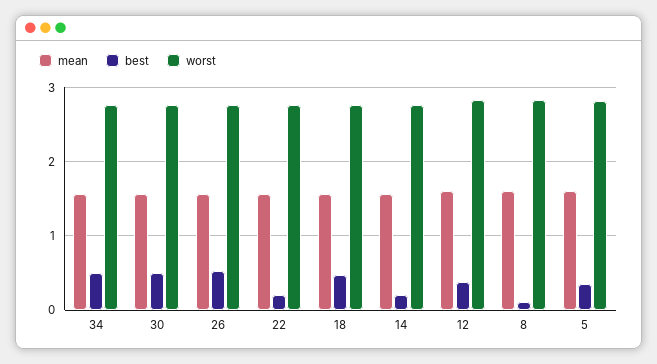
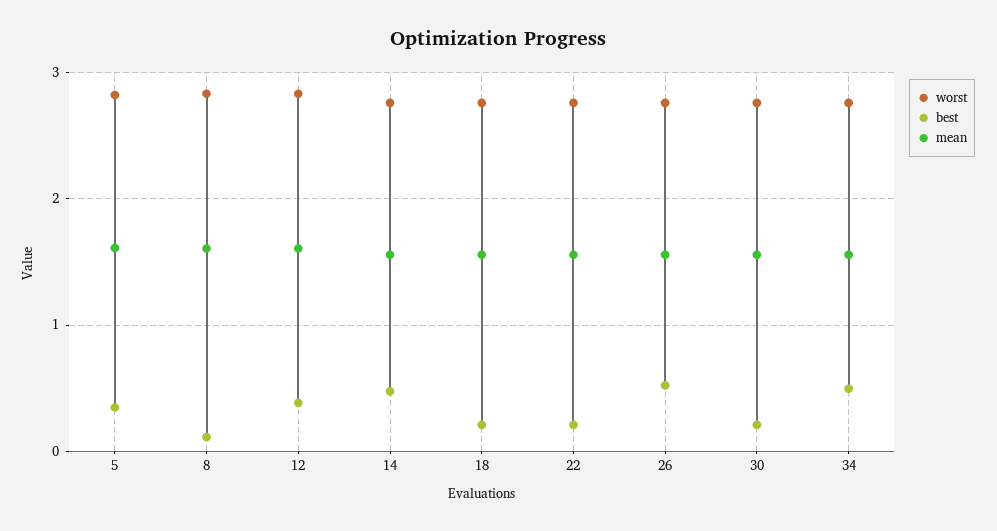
best, 30: 0.5 -> 0.2
best, 18: 0.5 -> 0.2
best, 14: 0.2 -> 0.5

